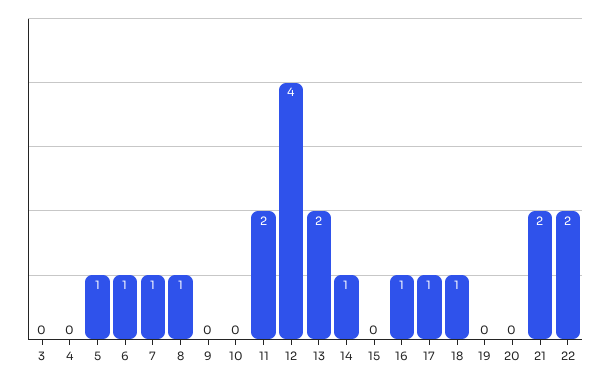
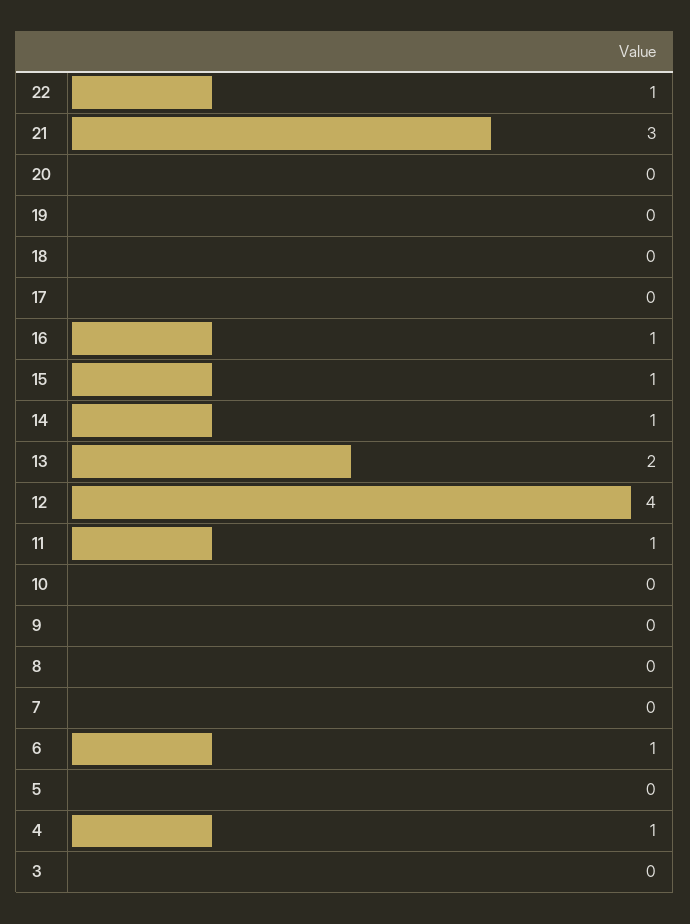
4: 0 -> 1
5: 1 -> 0
7: 1 -> 0
8: 1 -> 0
11: 2 -> 1
15: 0 -> 1
17: 1 -> 0
18: 1 -> 0
21: 2 -> 3
22: 2 -> 1

